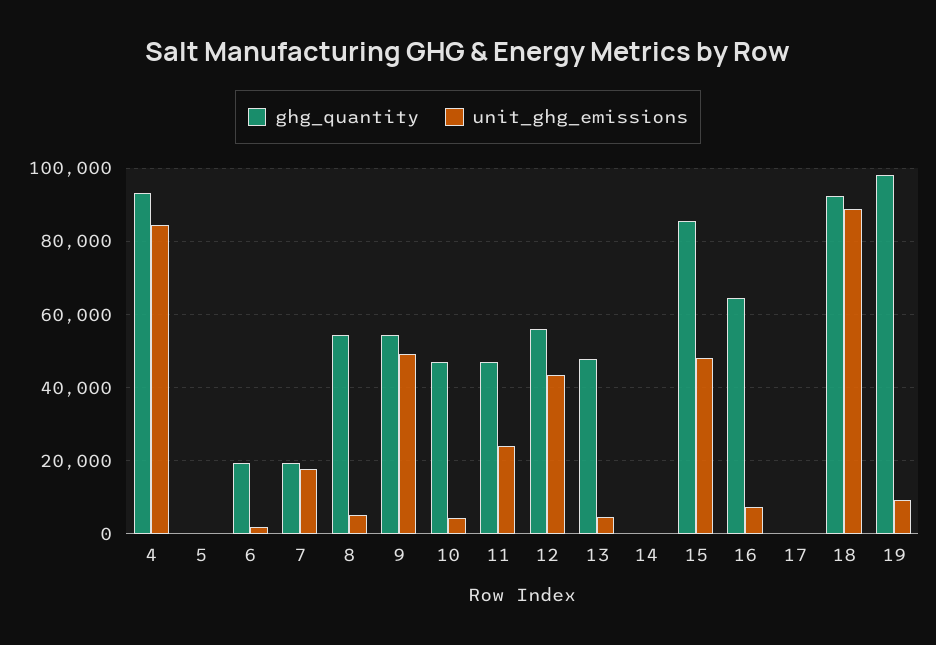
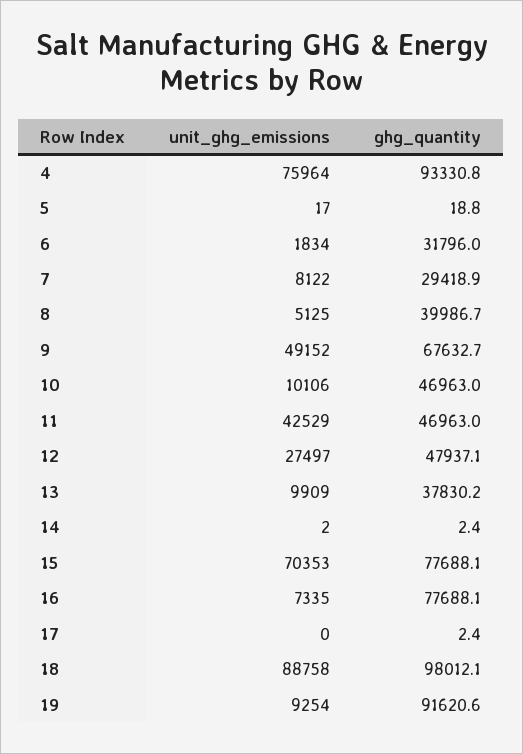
unit_ghg_emissions, 4: 84000 -> 75964
ghg_quantity, 6: 20000 -> 31796
ghg_quantity, 7: 20000 -> 29418.9
unit_ghg_emissions, 7: 18000 -> 8122
ghg_quantity, 8: 54000 -> 39986.7
ghg_quantity, 9: 54000 -> 67632.7
unit_ghg_emissions, 10: 4000 -> 10106
unit_ghg_emissions, 11: 24000 -> 42529
ghg_quantity, 12: 56000 -> 47937.1
unit_ghg_emissions, 12: 44000 -> 27497
ghg_quantity, 13: 48000 -> 37830.2
unit_ghg_emissions, 13: 4000 -> 9909
ghg_quantity, 15: 86000 -> 77688.1
unit_ghg_emissions, 15: 48000 -> 70353
ghg_quantity, 16: 64000 -> 77688.1
ghg_quantity, 18: 92000 -> 98012.1
ghg_quantity, 19: 98000 -> 91620.6

